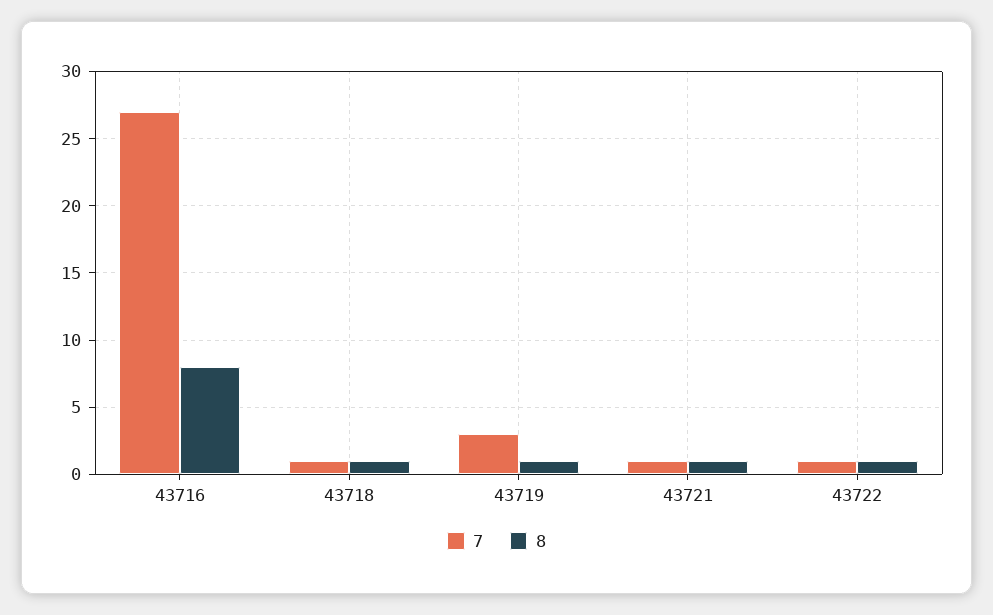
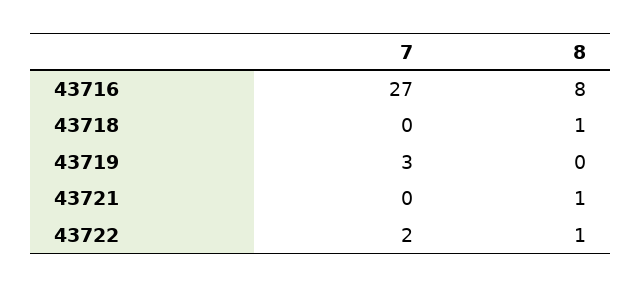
7, 43718: 1 -> 0
8, 43719: 1 -> 0
7, 43721: 1 -> 0
7, 43722: 1 -> 2

